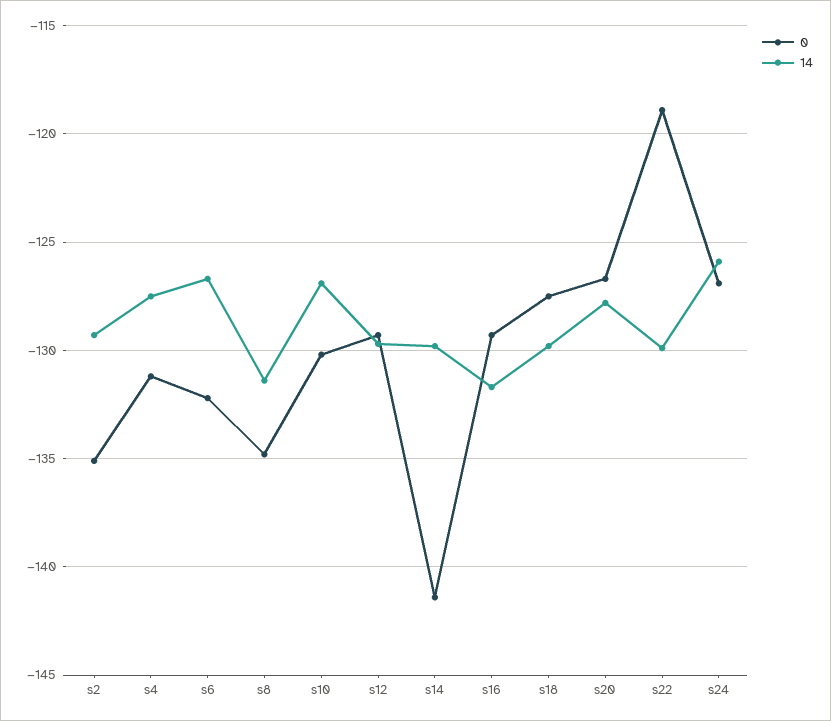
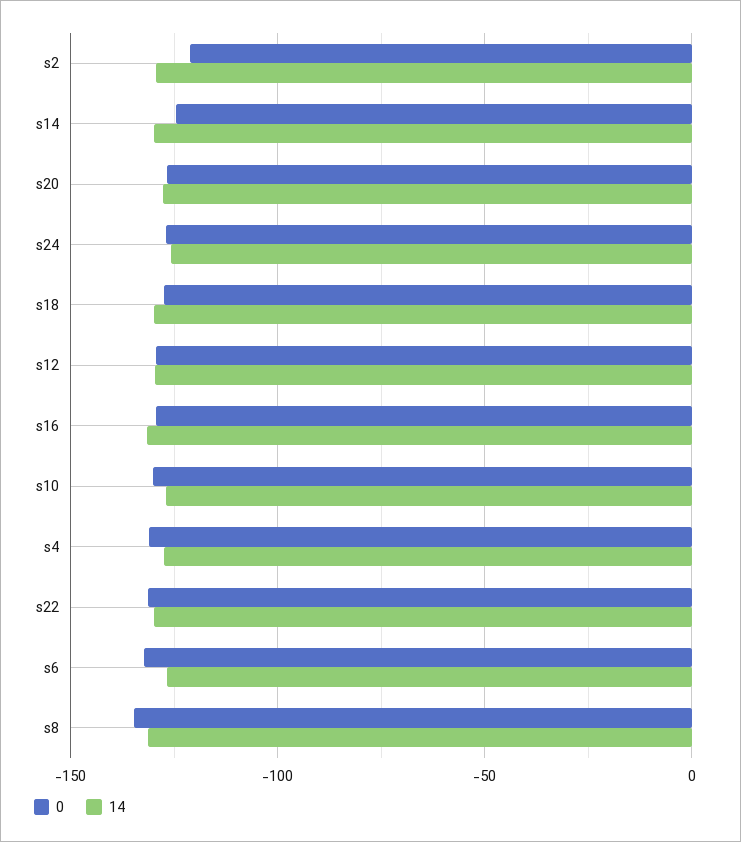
0, s2: -135 -> -120
0, s14: -141.5 -> -125
0, s22: -119 -> -130

